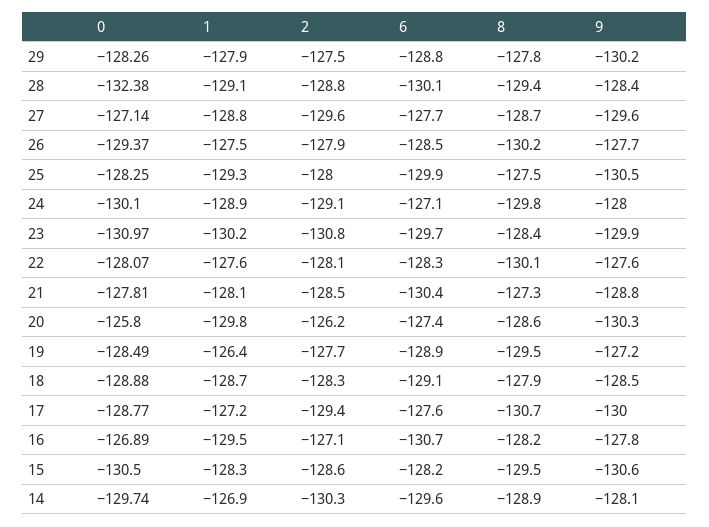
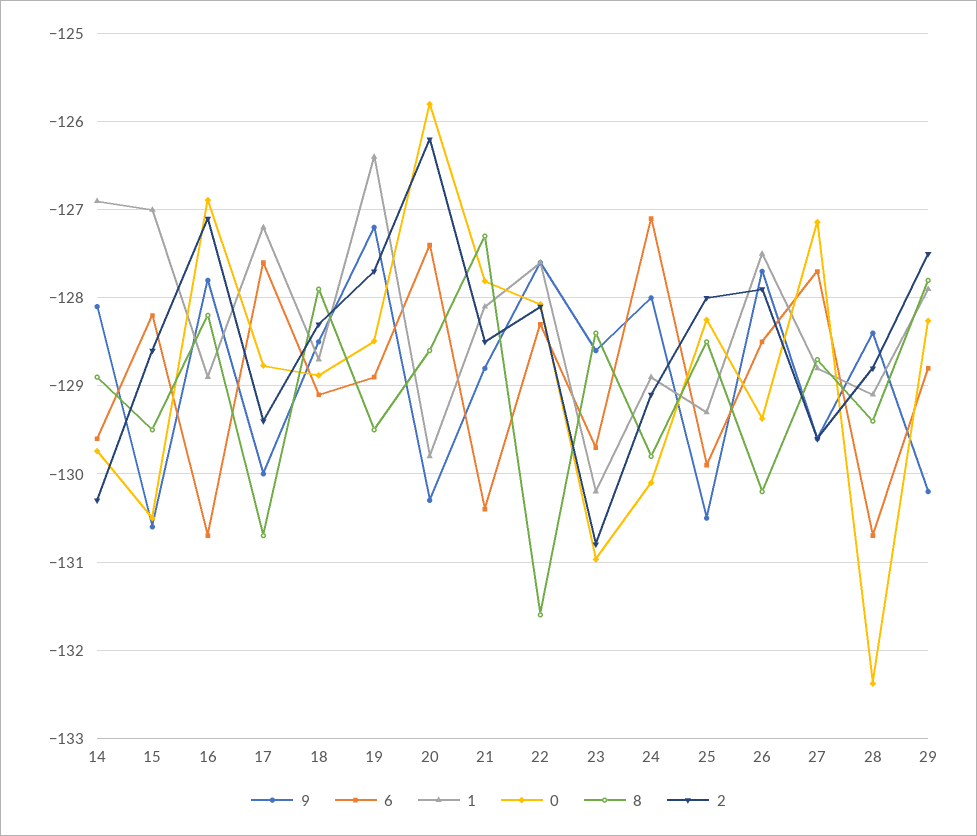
6, 28: -130.1 -> -130.7
8, 25: -127.5 -> -128.5
9, 23: -129.9 -> -128.6
8, 22: -130.1 -> -131.6
1, 16: -129.5 -> -128.9
1, 15: -128.3 -> -127

